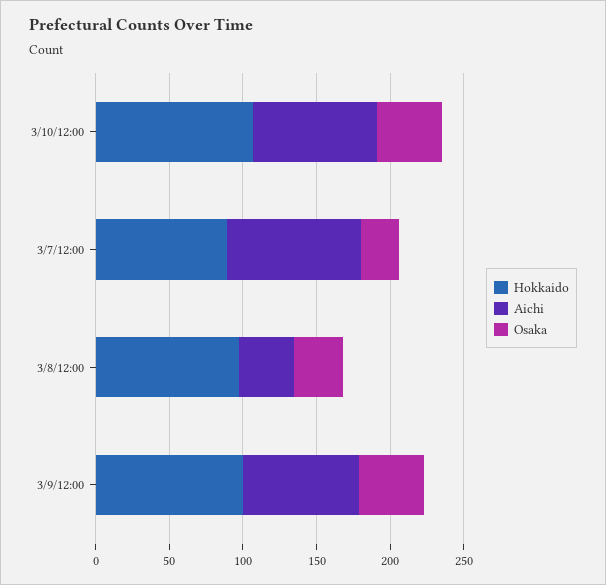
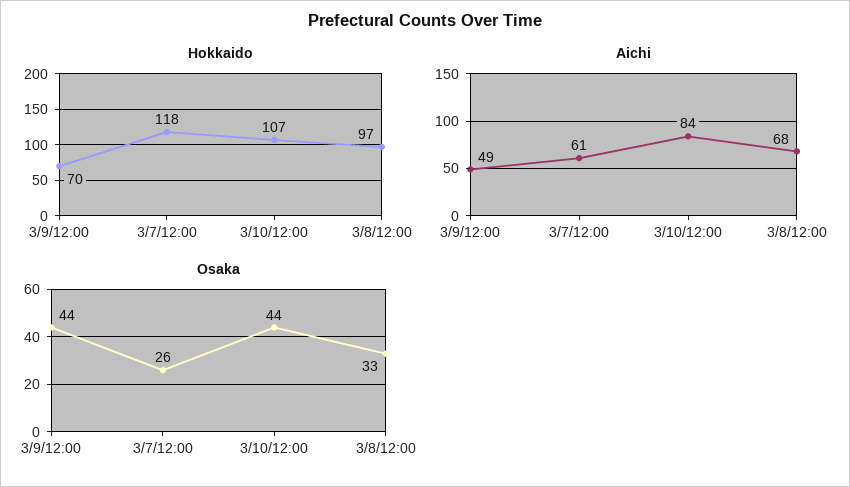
Hokkaido, 3/7/12:00: 90 -> 118
Aichi, 3/7/12:00: 90 -> 61
Aichi, 3/8/12:00: 40 -> 68
Hokkaido, 3/9/12:00: 100 -> 70
Aichi, 3/9/12:00: 80 -> 49

